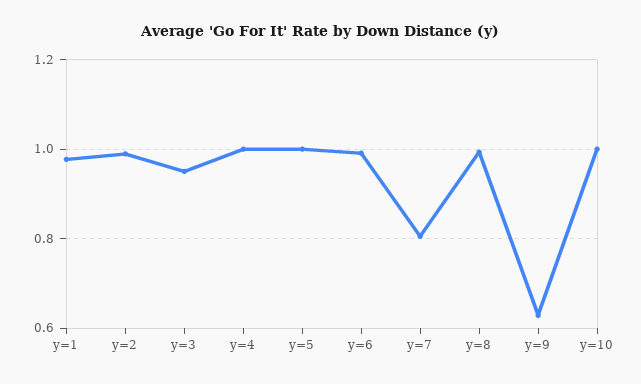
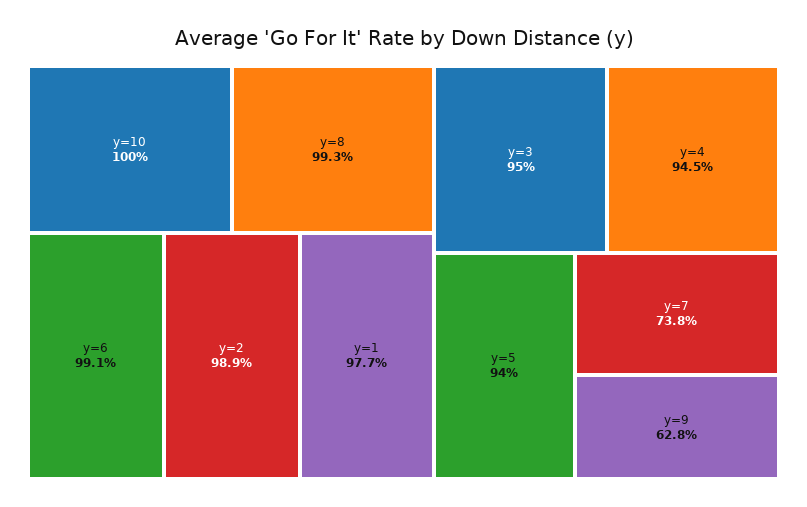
y=4: 1 -> 0.945
y=5: 1 -> 0.94
y=7: 0.8 -> 0.738

